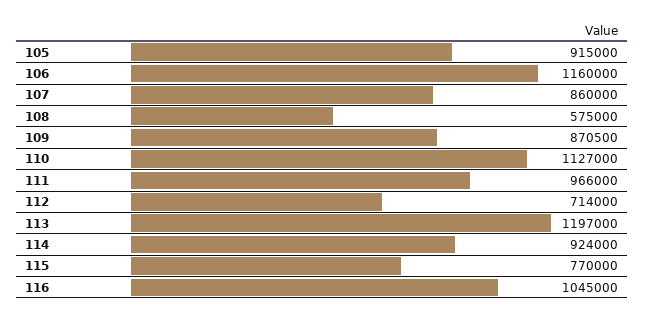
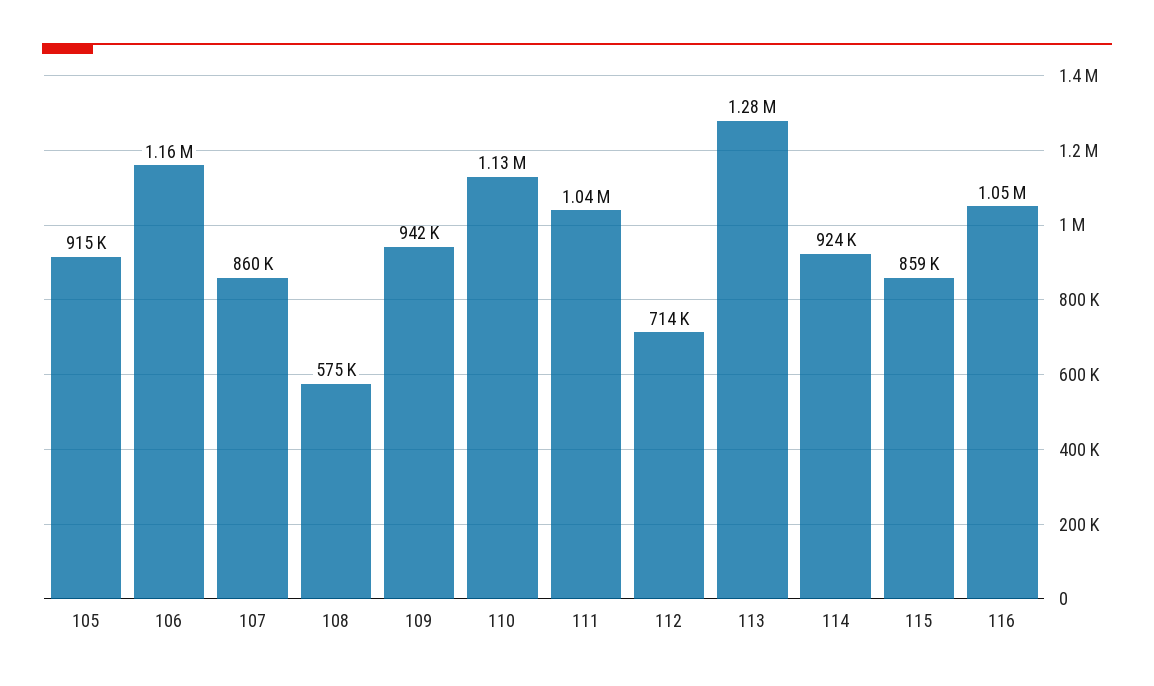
109: 870500 -> 942000
111: 966000 -> 1040000
113: 1197000 -> 1280000
115: 770000 -> 859000

